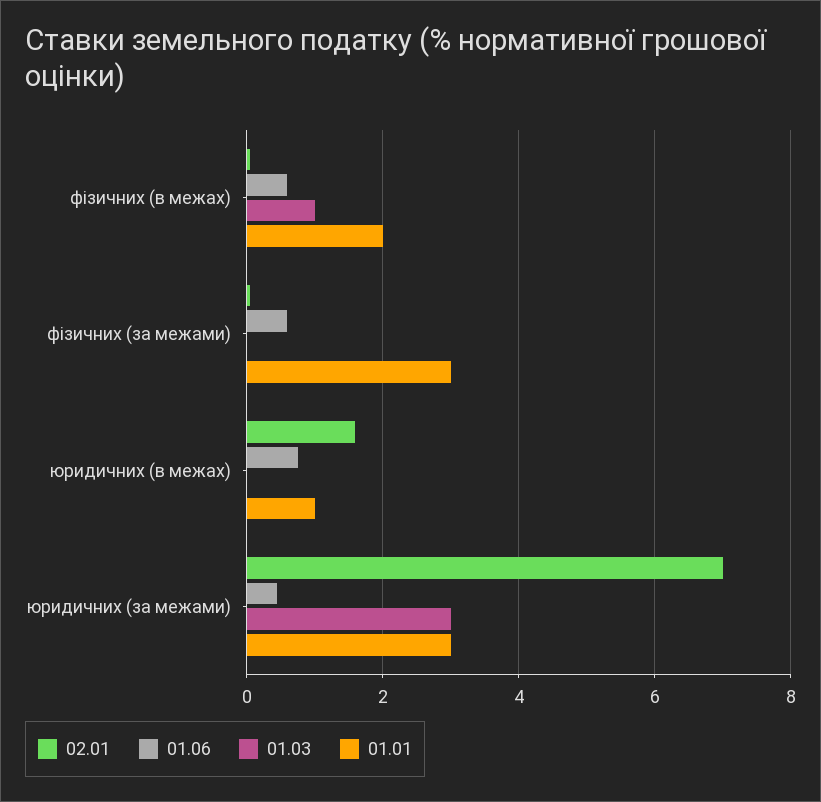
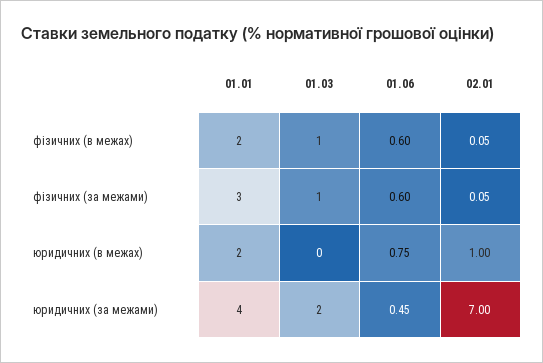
01.03, фізичних (за межами): 0 -> 1
02.01, юридичних (в межах): 1.6 -> 1
01.01, юридичних (в межах): 1 -> 2
01.03, юридичних (за межами): 3 -> 2
01.01, юридичних (за межами): 3 -> 4

